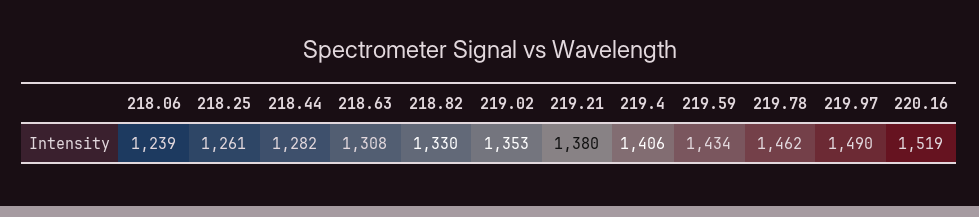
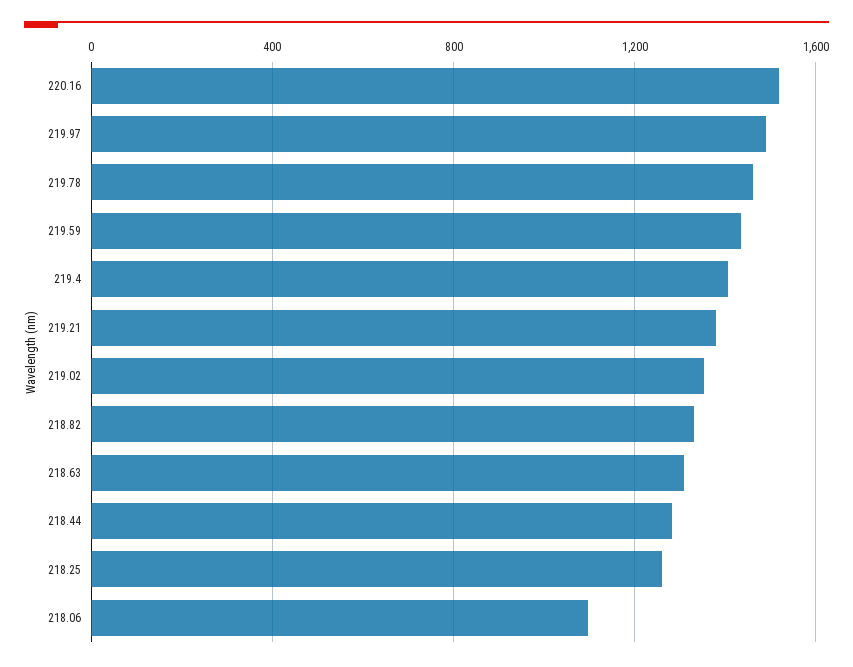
218.06: 1239 -> 1100

